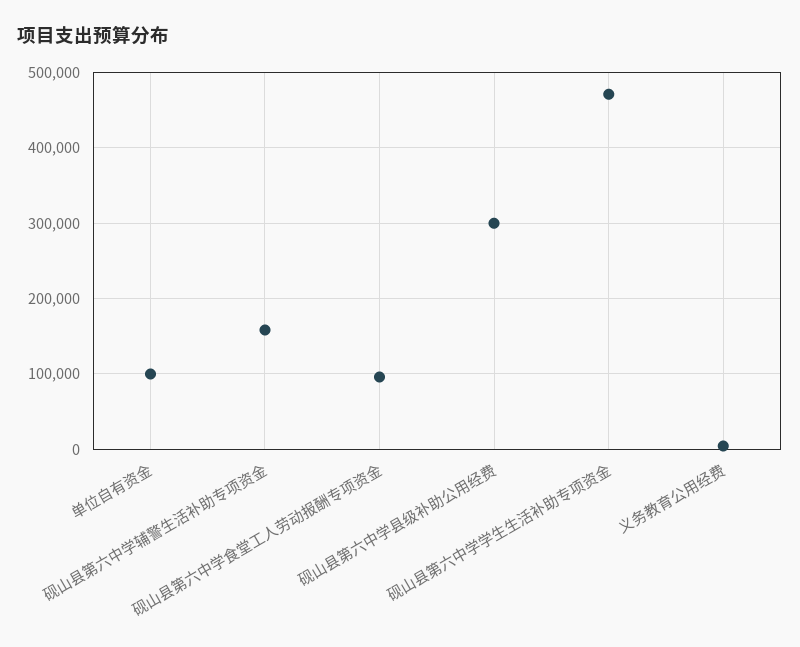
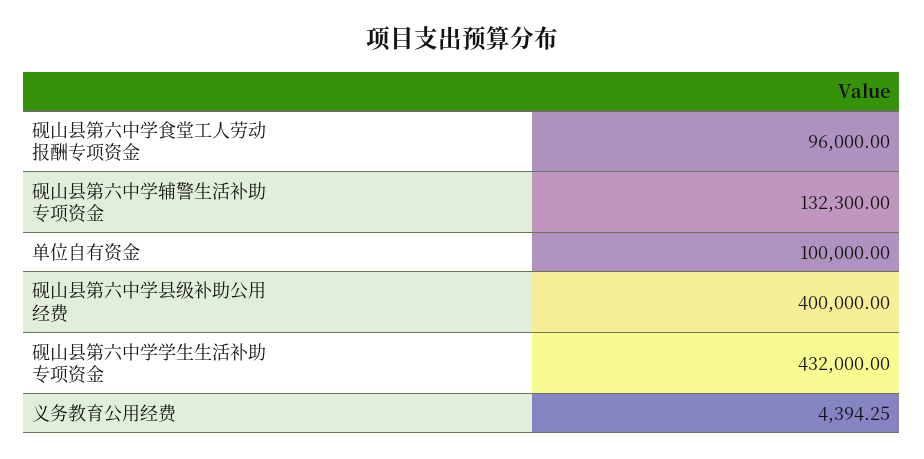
砚山县第六中学辅警生活补助专项资金: 160000 -> 132300
砚山县第六中学县级补助公用经费: 300000 -> 400000
砚山县第六中学学生生活补助专项资金: 470000 -> 432000

